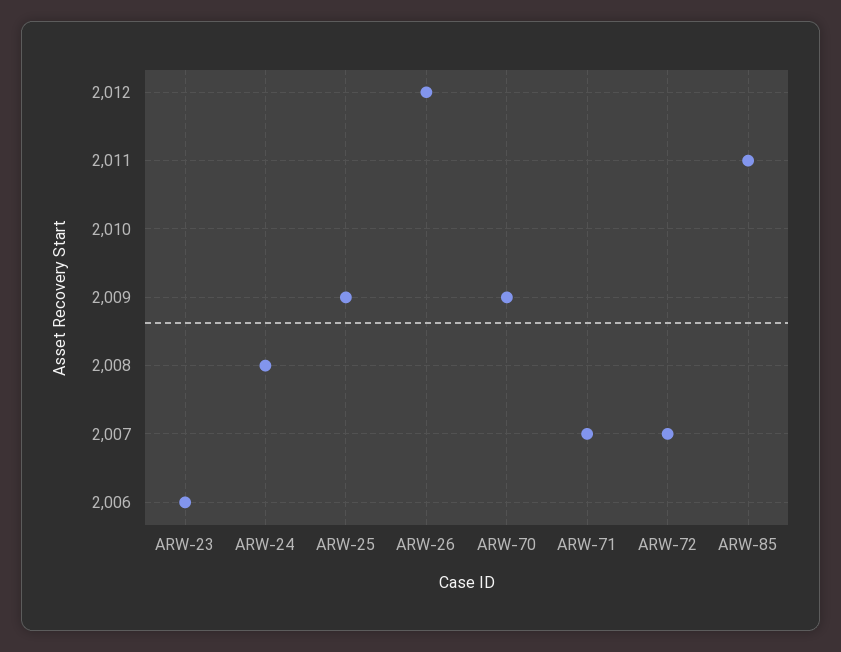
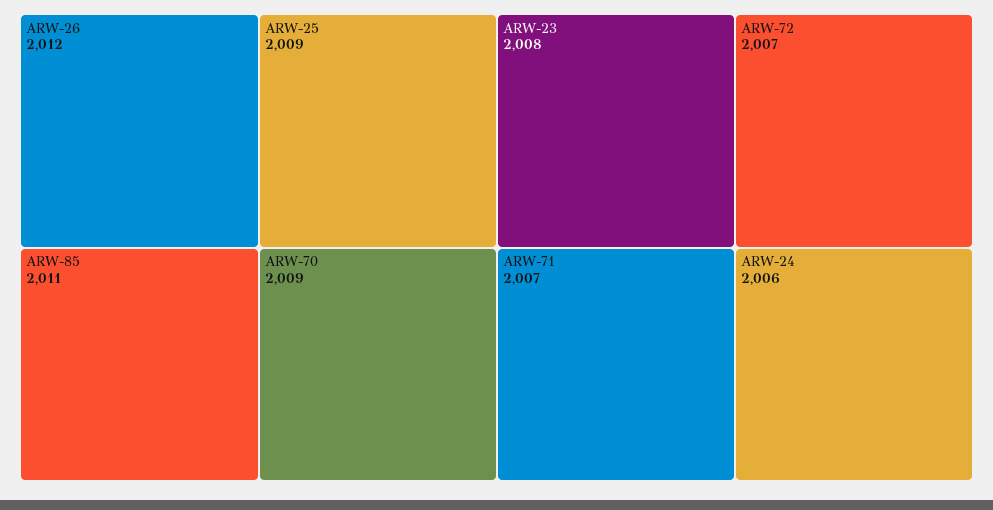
ARW-23: 2006 -> 2008
ARW-24: 2008 -> 2006

